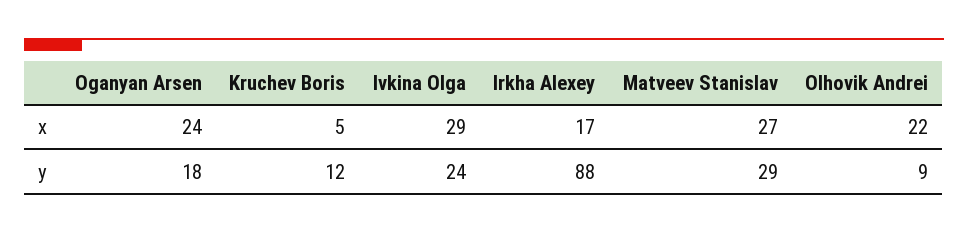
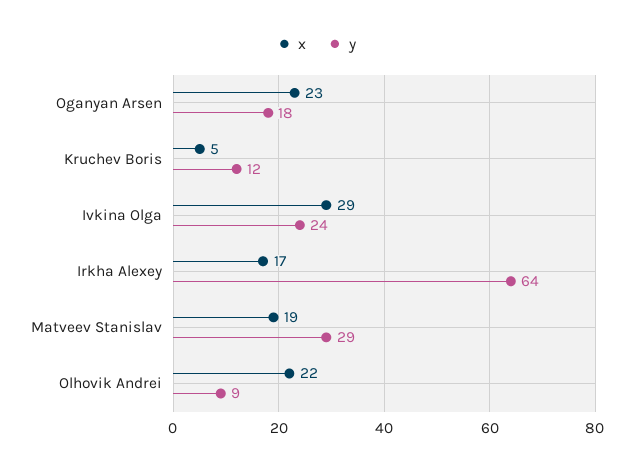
x, Oganyan Arsen: 24 -> 23
x, Matveev Stanislav: 27 -> 19
y, Irkha Alexey: 88 -> 64

